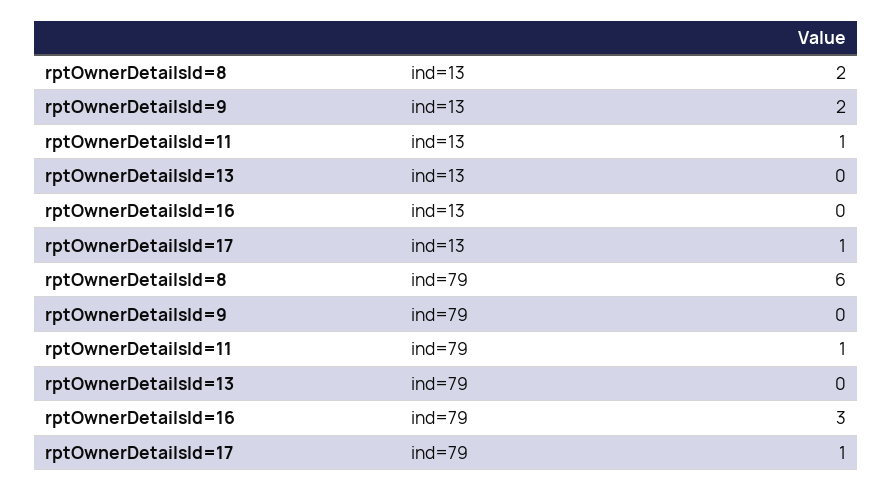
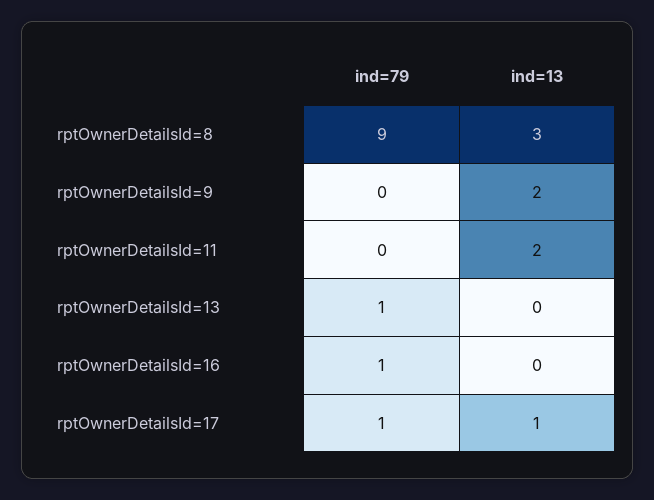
rptOwnerDetailsId=8, ind=13: 2 -> 3
rptOwnerDetailsId=11, ind=13: 1 -> 2
rptOwnerDetailsId=8, ind=79: 6 -> 9
rptOwnerDetailsId=11, ind=79: 1 -> 0
rptOwnerDetailsId=13, ind=79: 0 -> 1
rptOwnerDetailsId=16, ind=79: 3 -> 1

